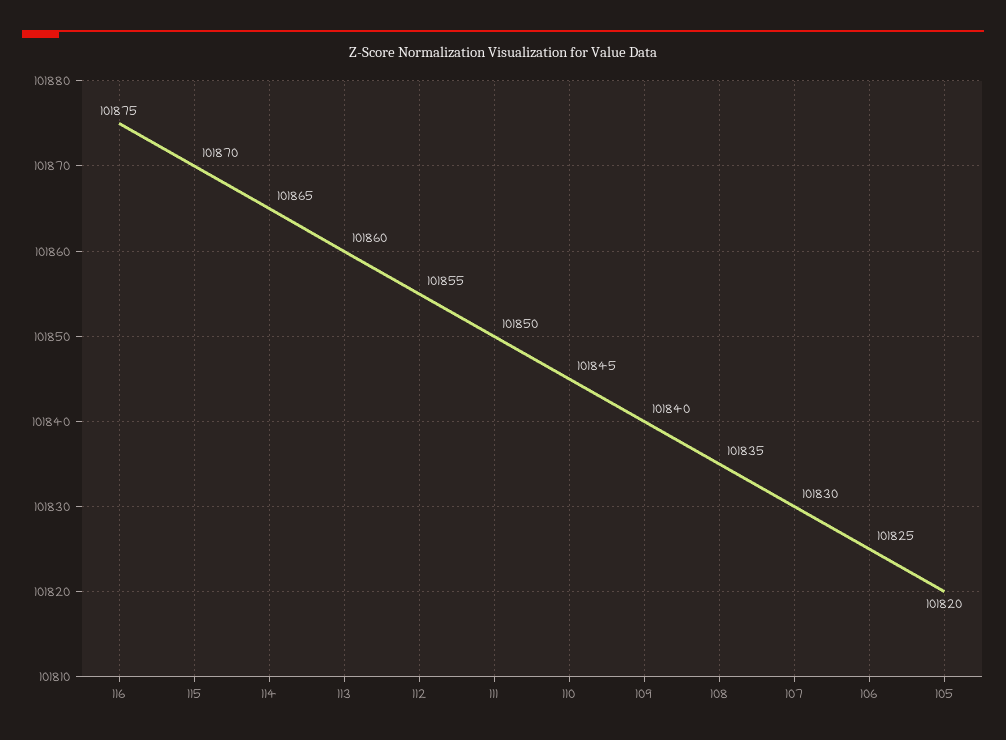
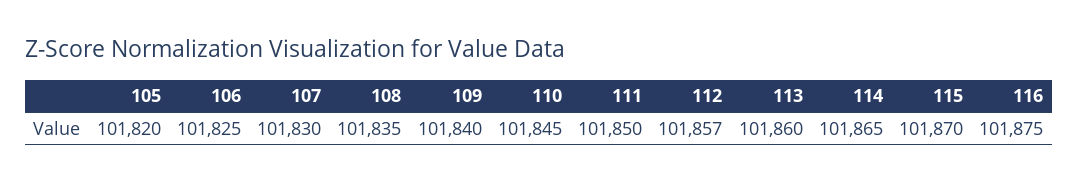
112: 101855 -> 101857

